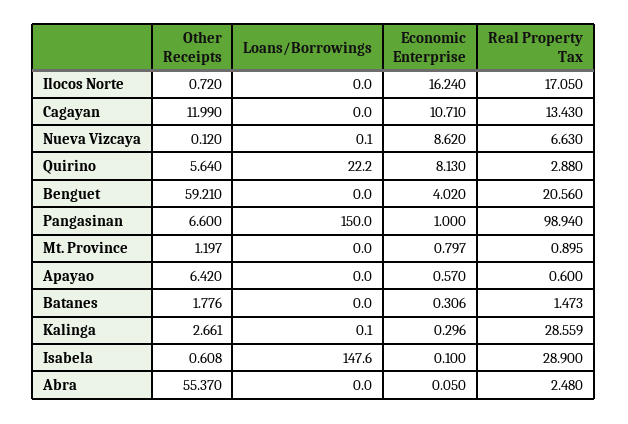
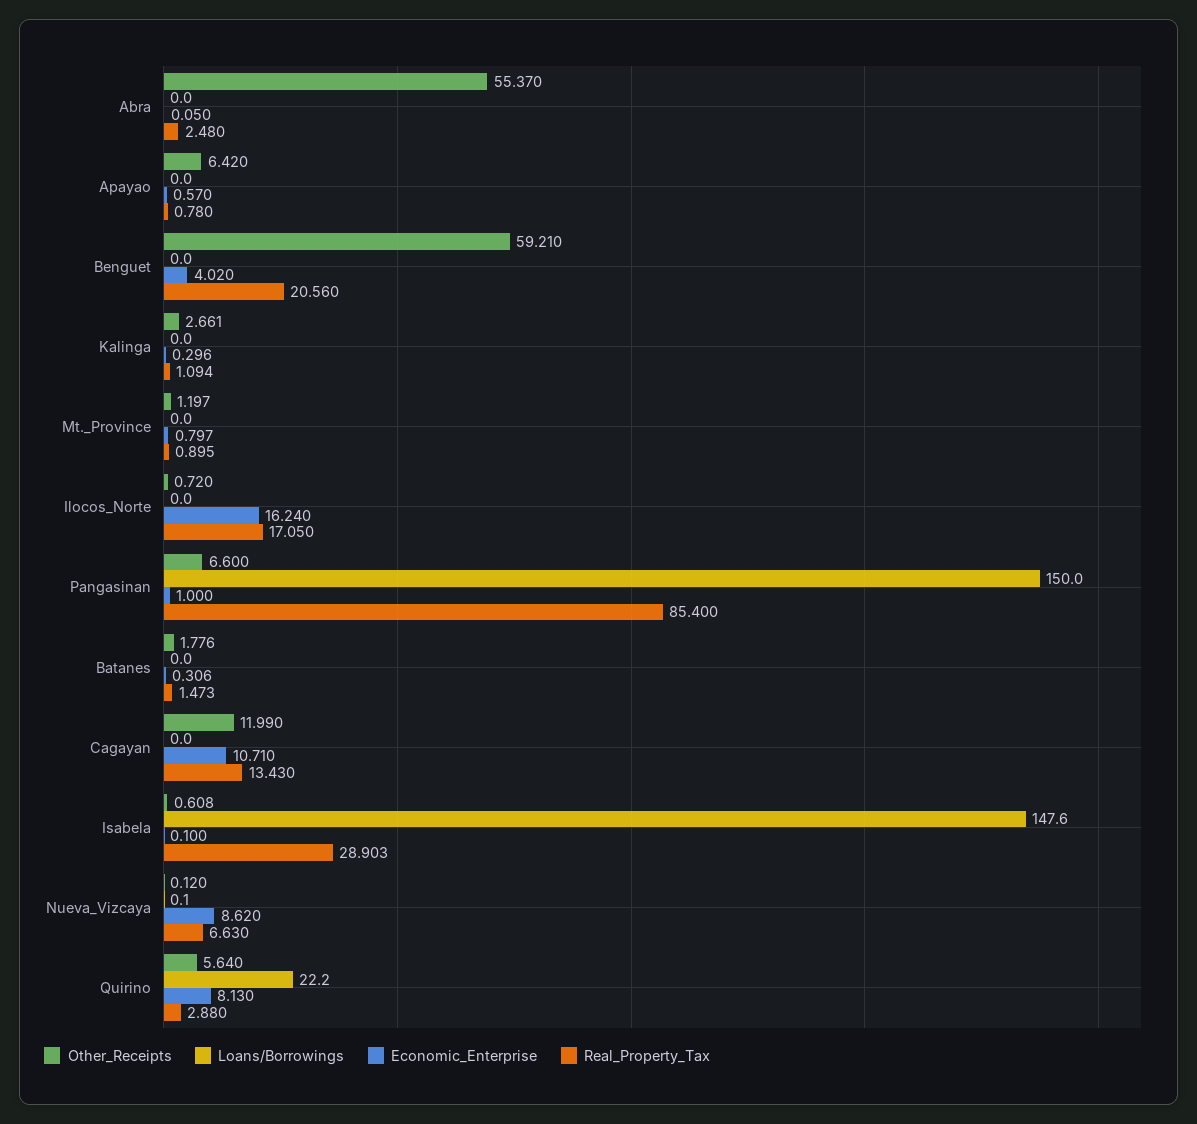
Real Property Tax, Pangasinan: 98.94 -> 85.4
Real Property Tax, Apayao: 0.6 -> 0.78
Loans/Borrowings, Kalinga: 0.1 -> 0
Real Property Tax, Kalinga: 28.559 -> 1.094
Real Property Tax, Isabela: 28.9 -> 28.903

